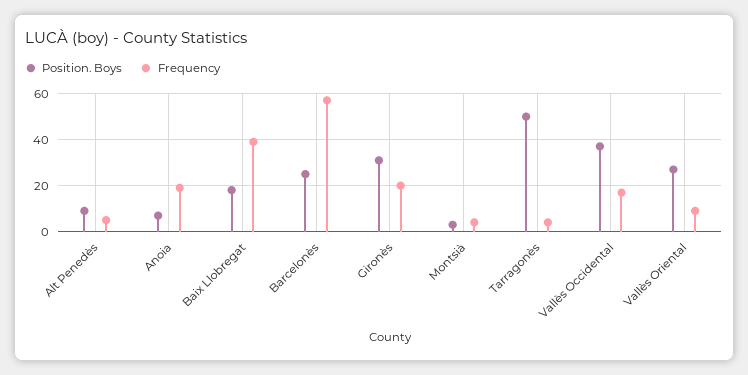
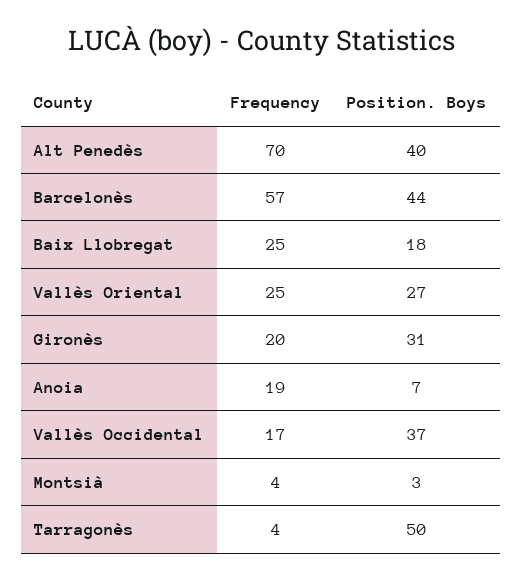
Position. Boys, Alt Penedès: 10 -> 40
Frequency, Alt Penedès: 5 -> 70
Frequency, Baix Llobregat: 40 -> 25
Position. Boys, Barcelonès: 25 -> 44
Frequency, Vallès Oriental: 10 -> 25

